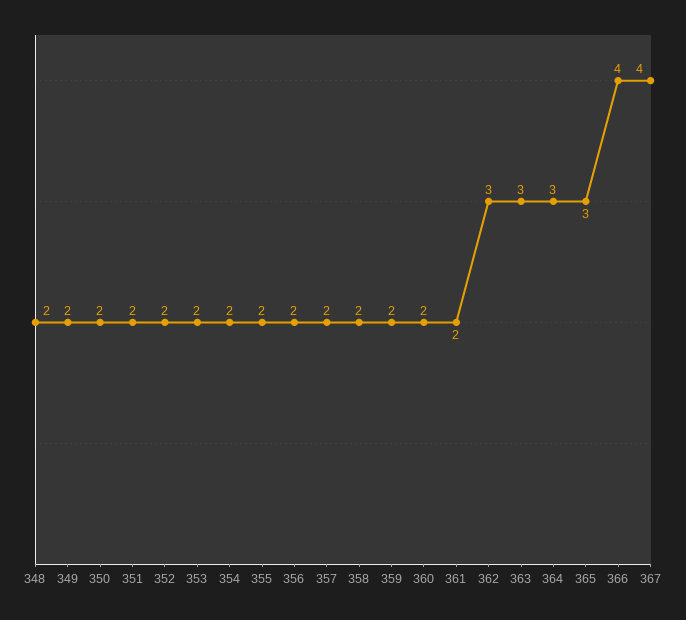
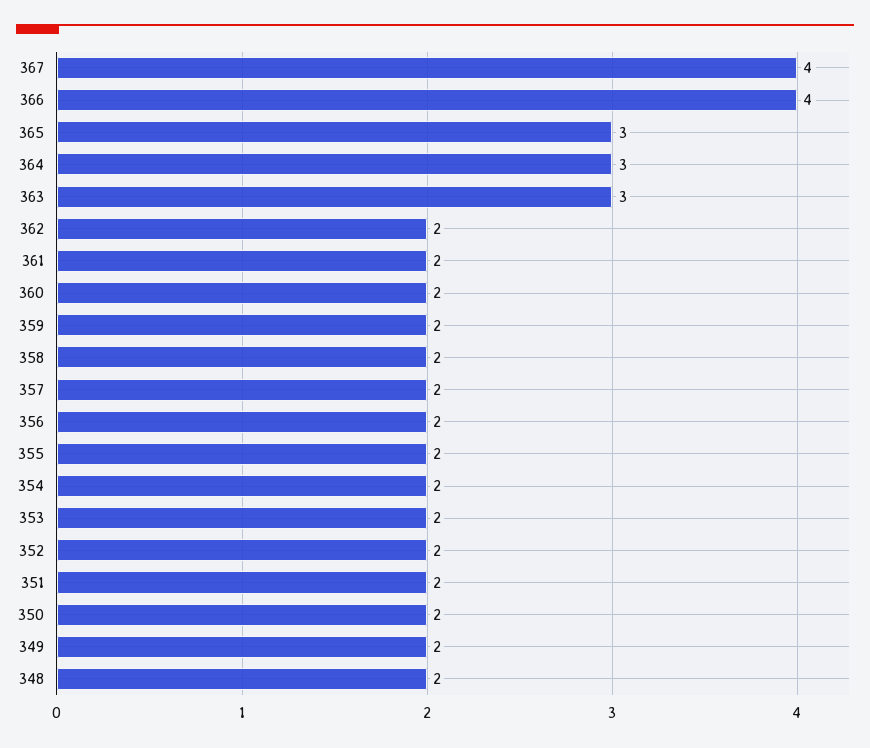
362: 3 -> 2

